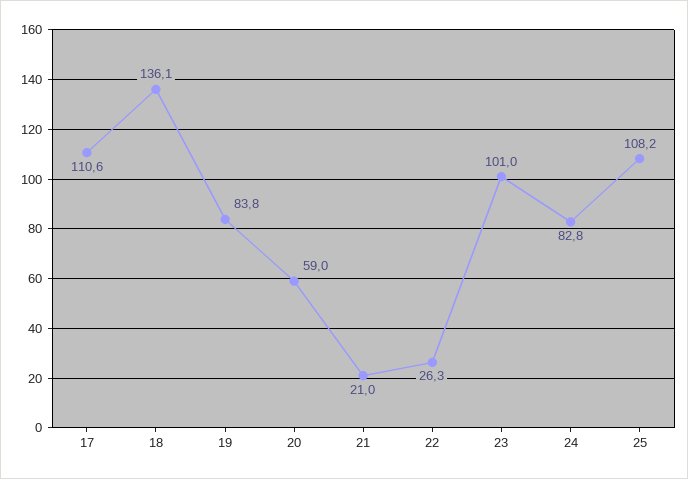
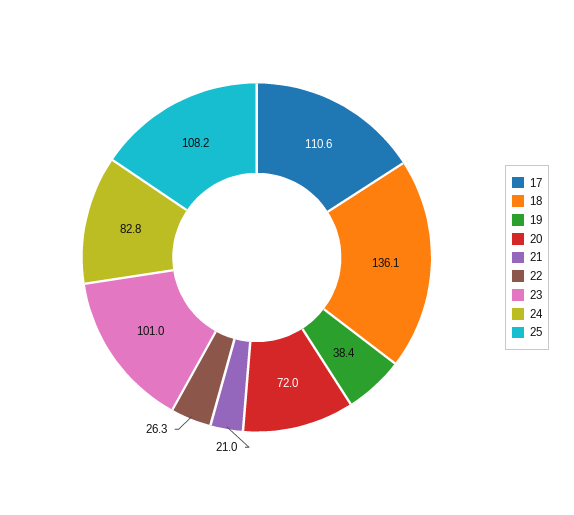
19: 83.8 -> 38.4
20: 59 -> 72

